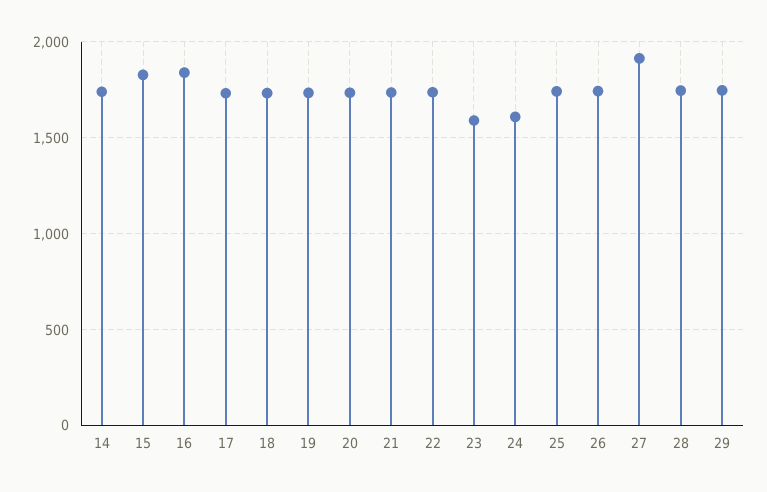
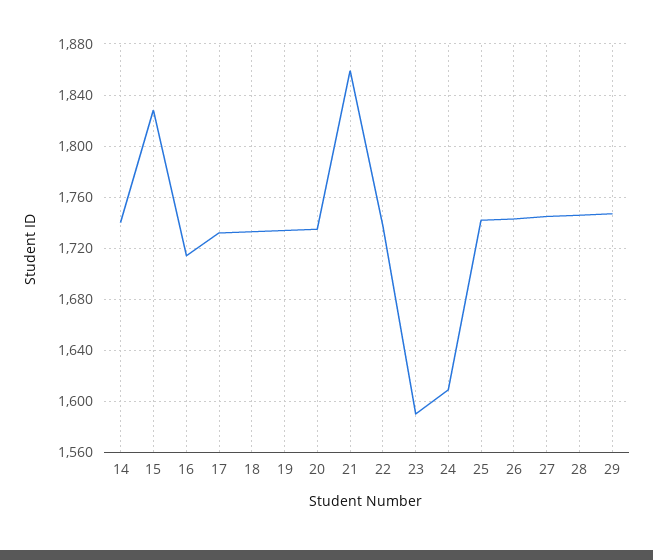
16: 1850 -> 1715
21: 1750 -> 1860
27: 1900 -> 1745

